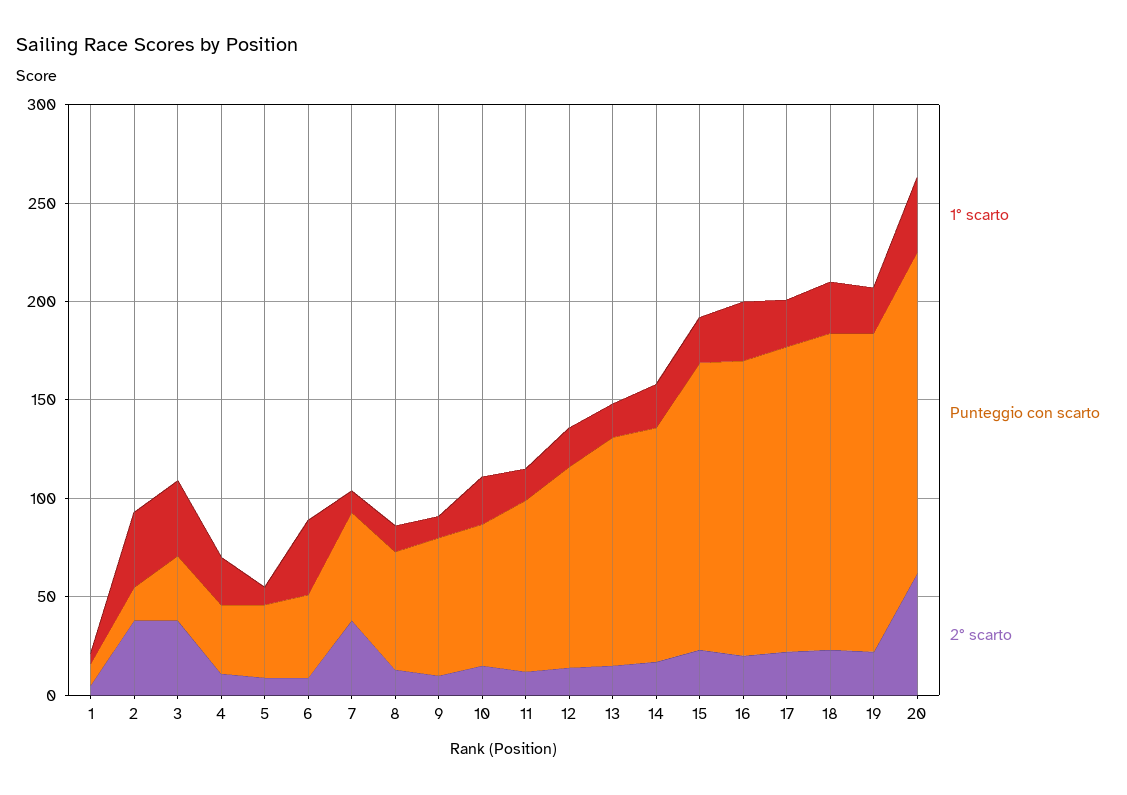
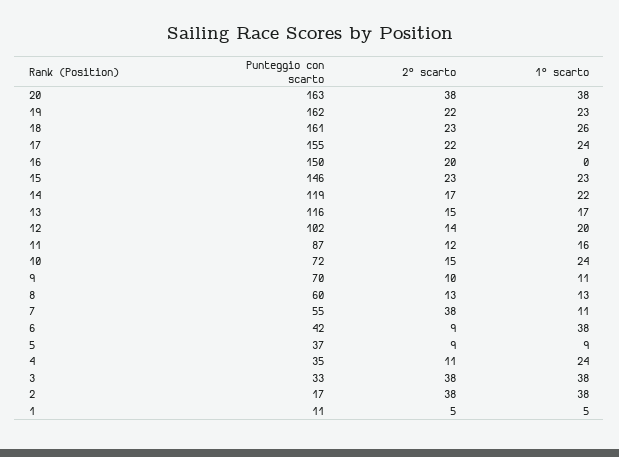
1° scarto, 16: 30 -> 0
2° scarto, 20: 60 -> 38

